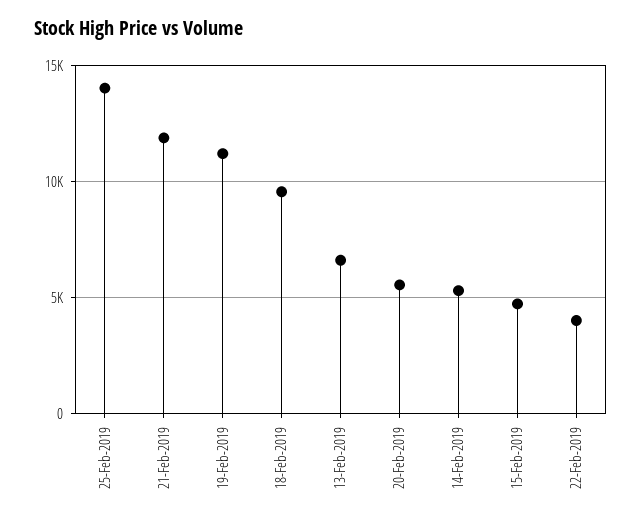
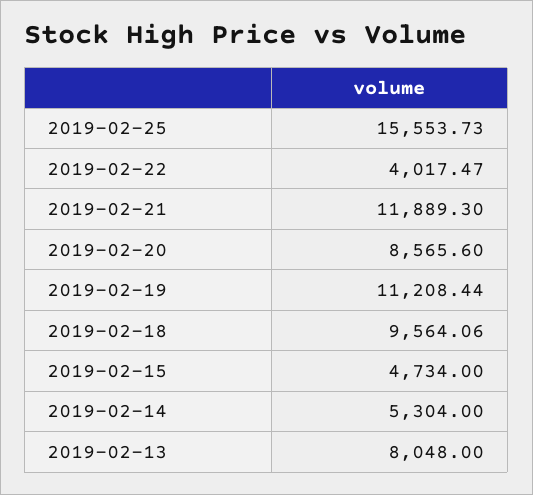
25-Feb-2019: 14000 -> 15553.73
13-Feb-2019: 6500 -> 8048
20-Feb-2019: 5500 -> 8565.6

